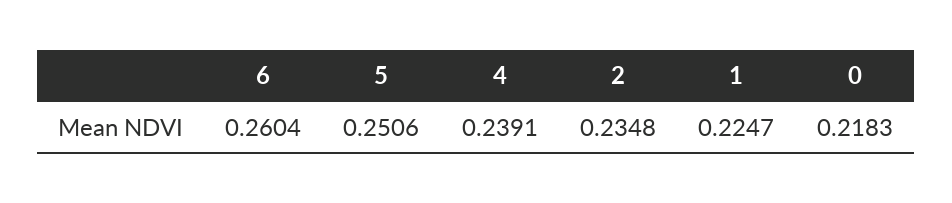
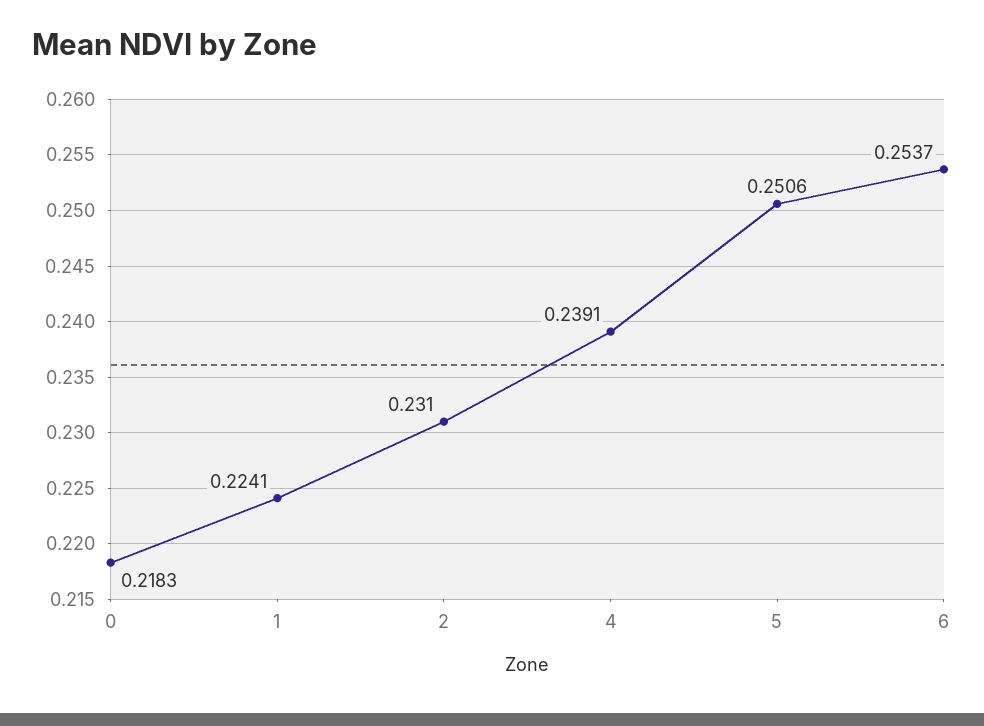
6: 0.2604 -> 0.2537
2: 0.2348 -> 0.231
1: 0.2247 -> 0.2241

